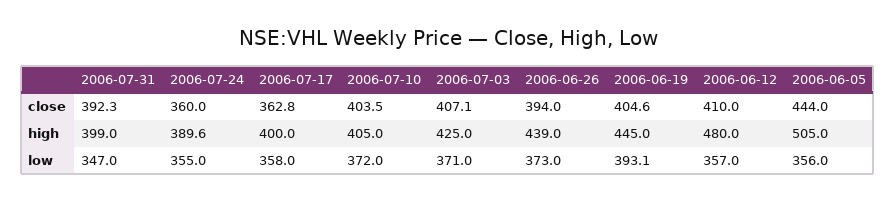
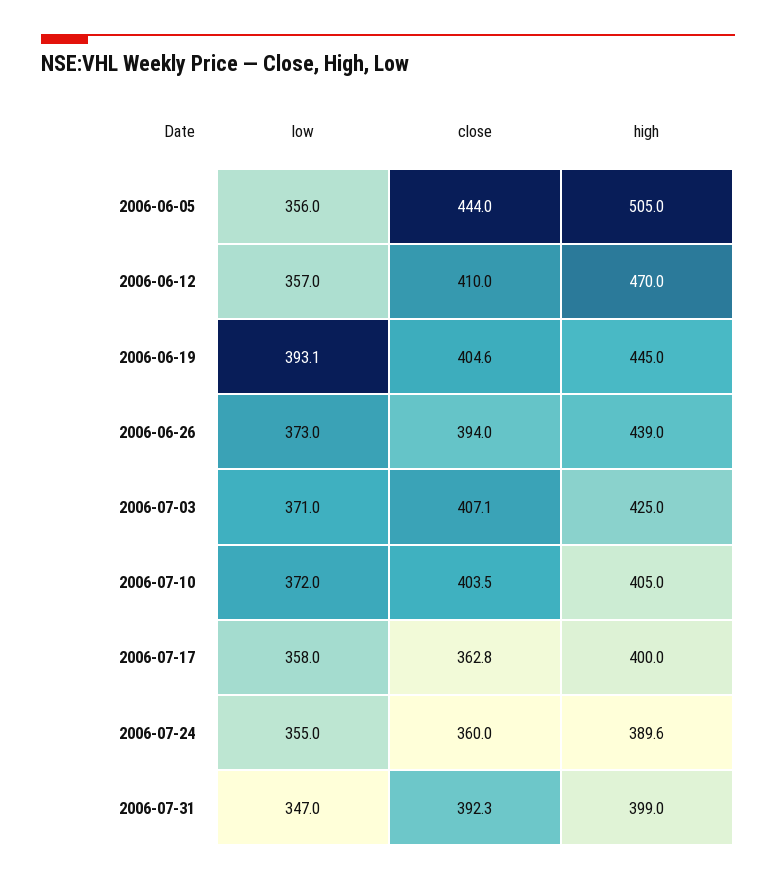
2006-06-12, high: 480 -> 470

